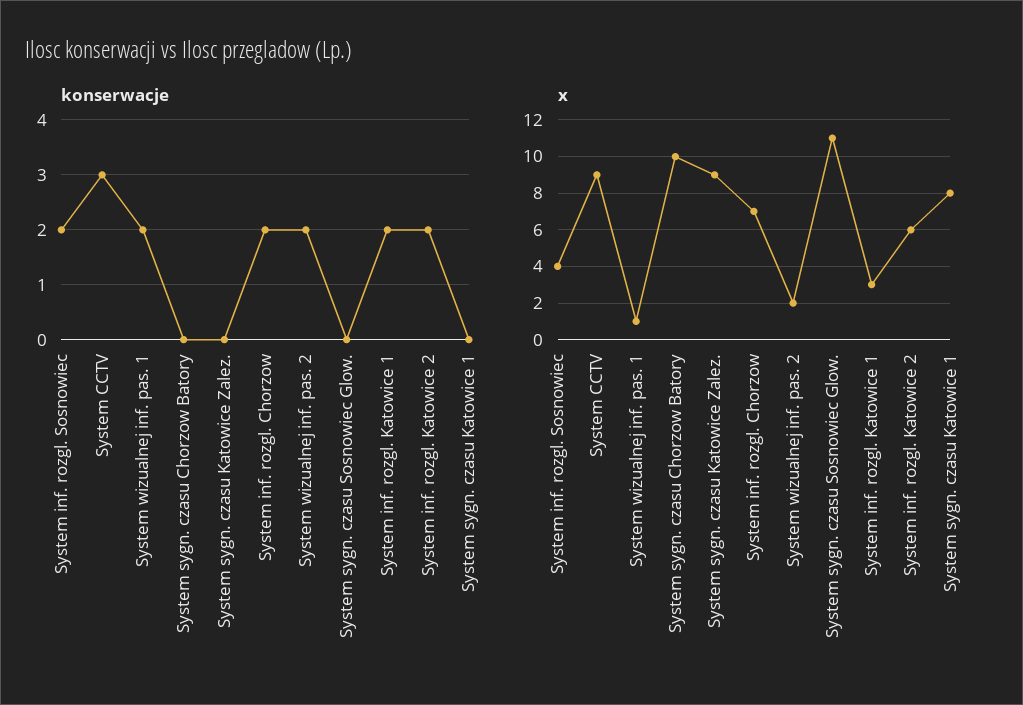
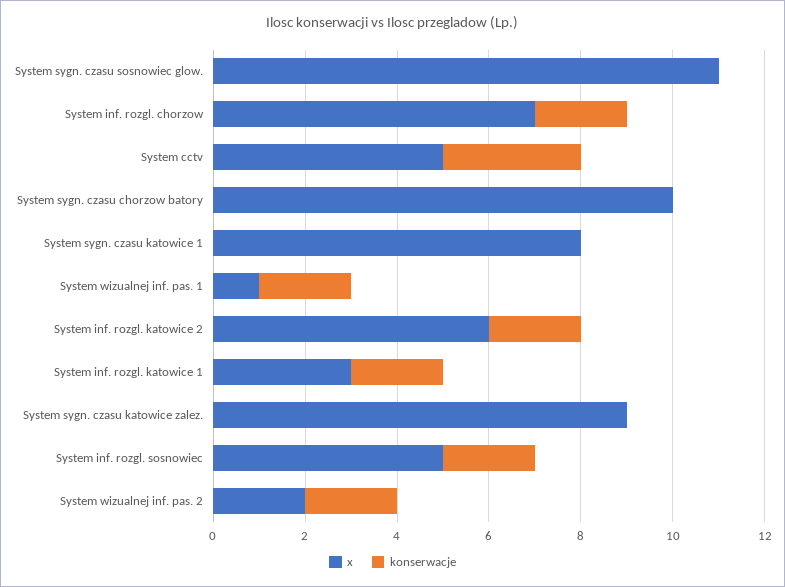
x, System inf. rozgl. Sosnowiec: 4 -> 5
x, System CCTV: 9 -> 5

